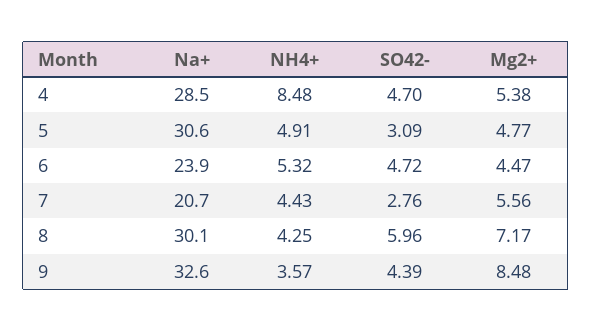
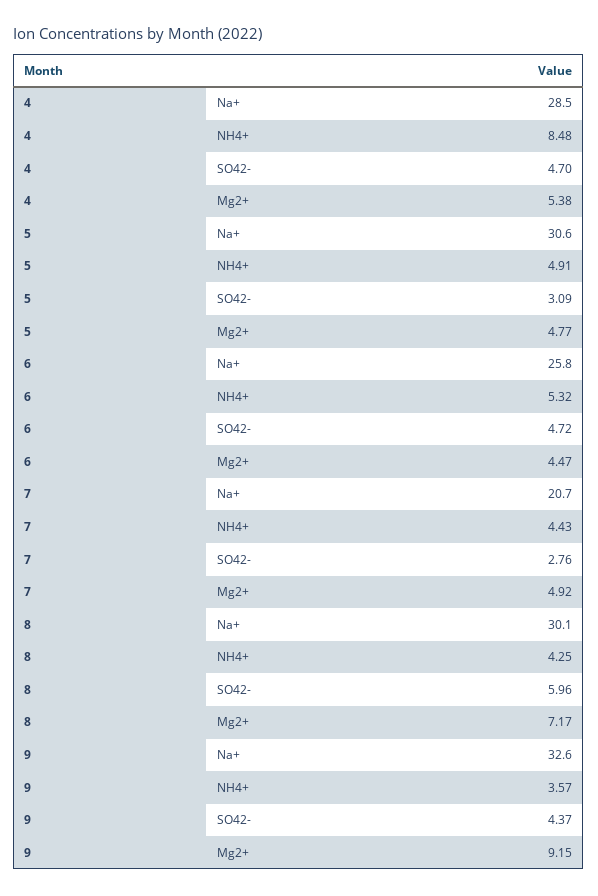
Na+, 6: 23.9 -> 25.8
Mg2+, 7: 5.56 -> 4.92
SO42-, 9: 4.39 -> 4.37
Mg2+, 9: 8.48 -> 9.15

